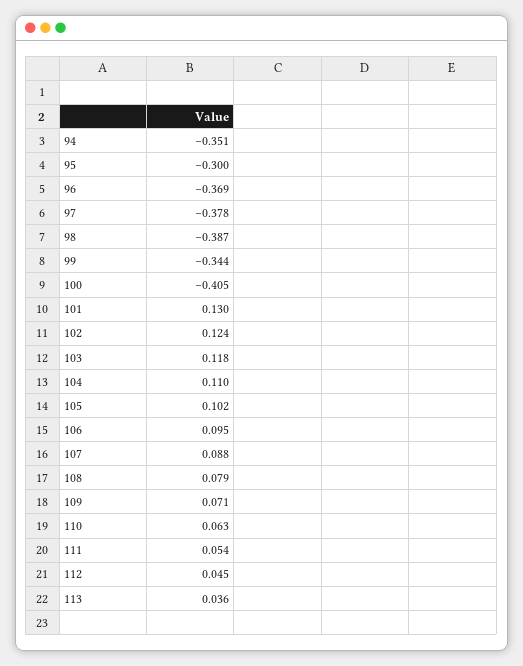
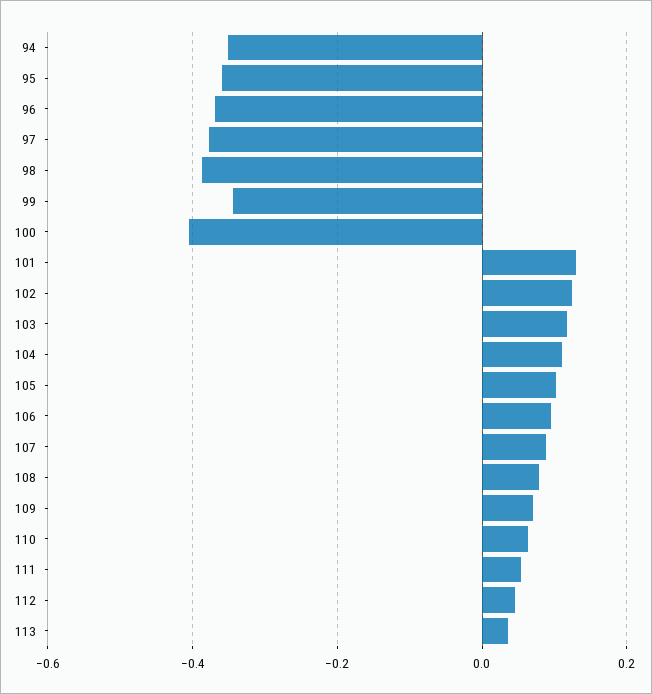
95: -0.3 -> -0.36

